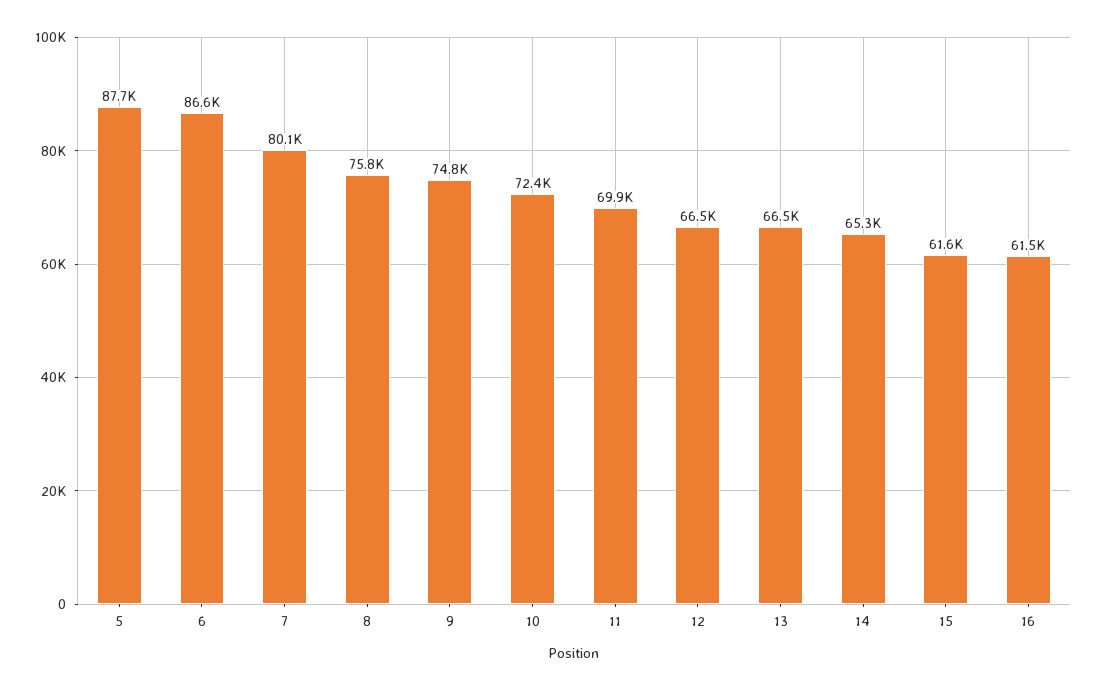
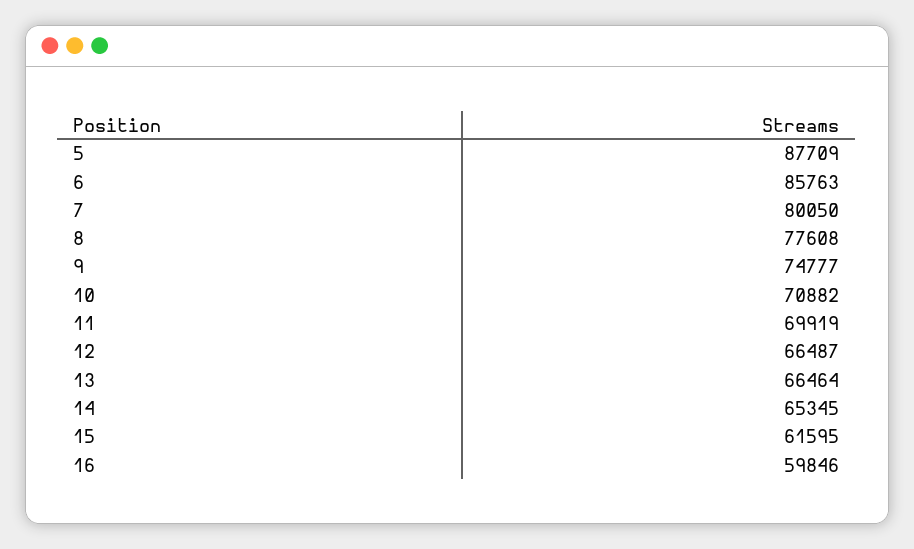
6: 86600 -> 85763
8: 75800 -> 77608
10: 72400 -> 70882
16: 61500 -> 59846

